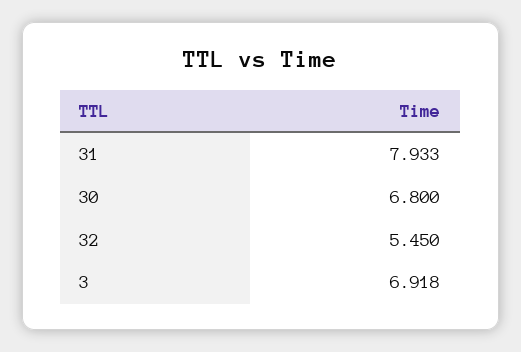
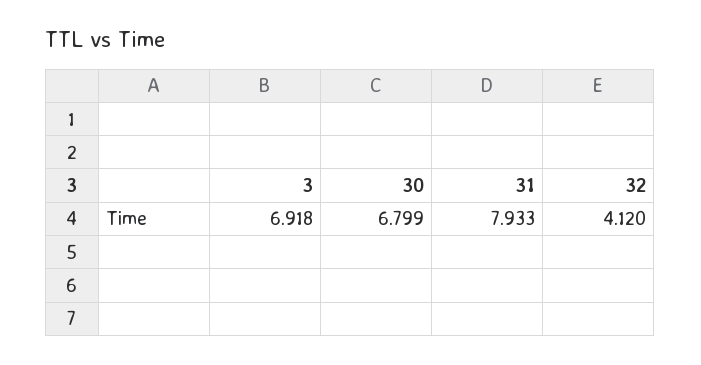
30: 6.8 -> 6.799
32: 5.45 -> 4.12

